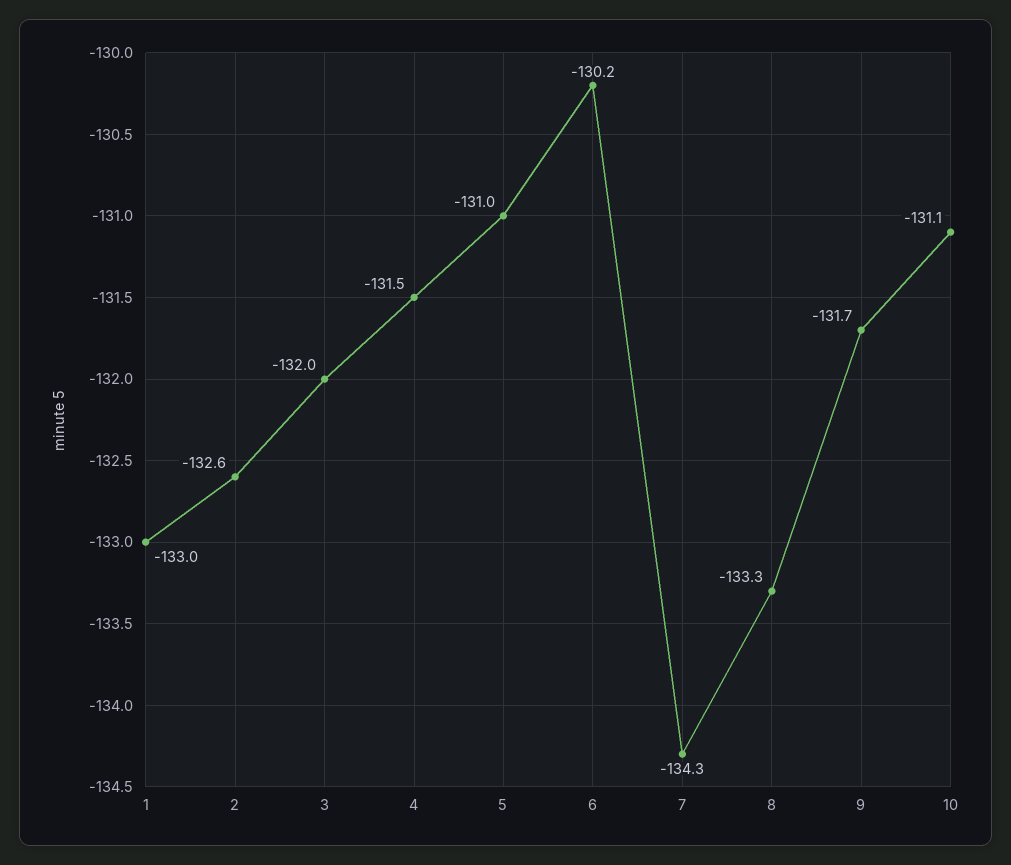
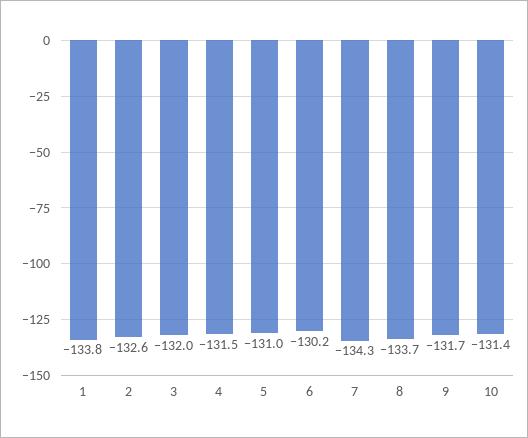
1: -133 -> -133.8
8: -133.3 -> -133.7
10: -131.1 -> -131.4

